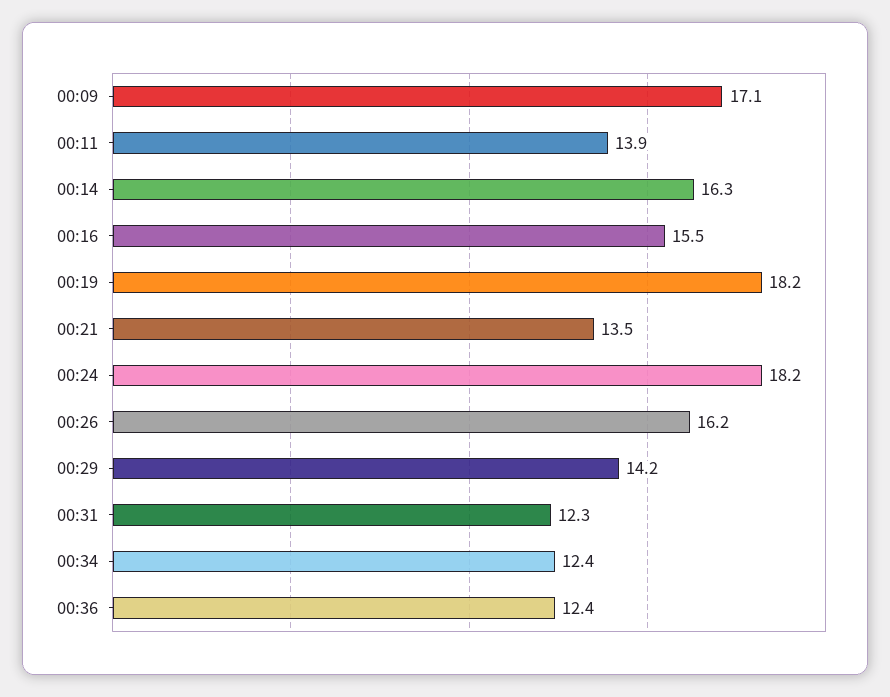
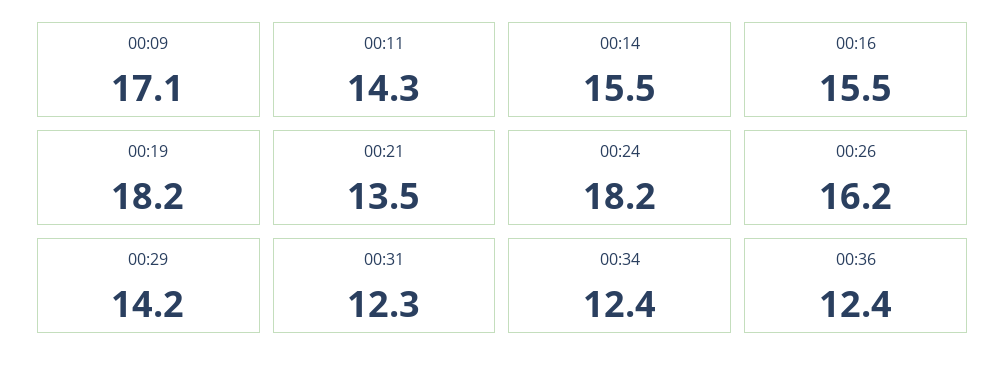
00:11: 13.9 -> 14.3
00:14: 16.3 -> 15.5

